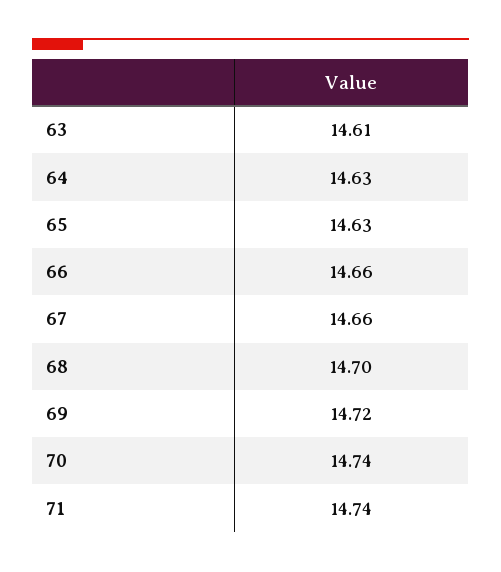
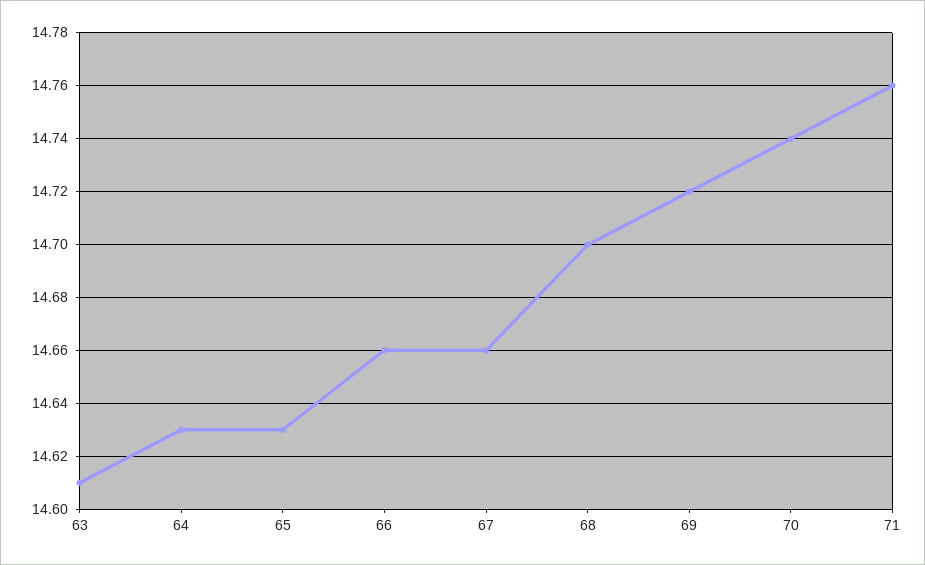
71: 14.74 -> 14.76

